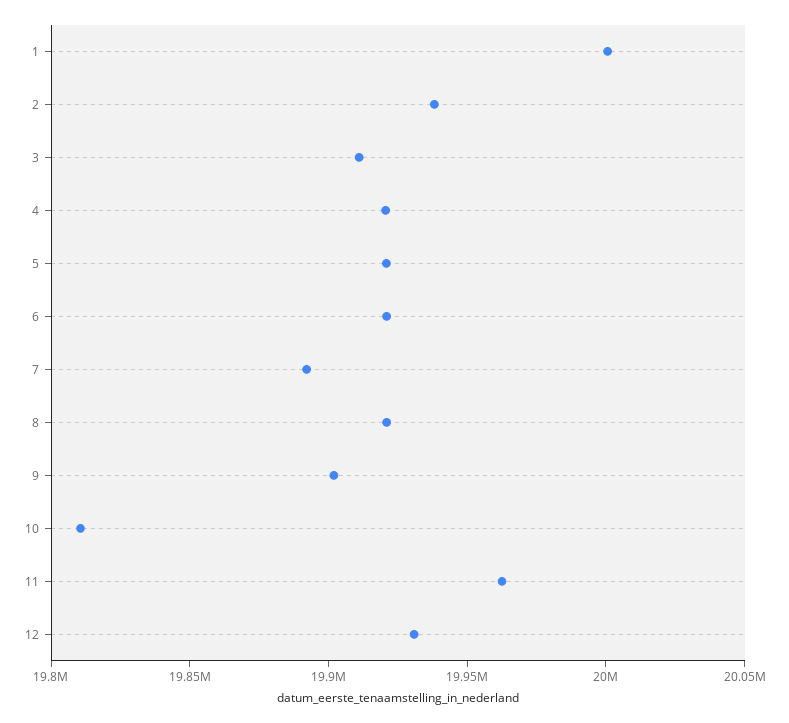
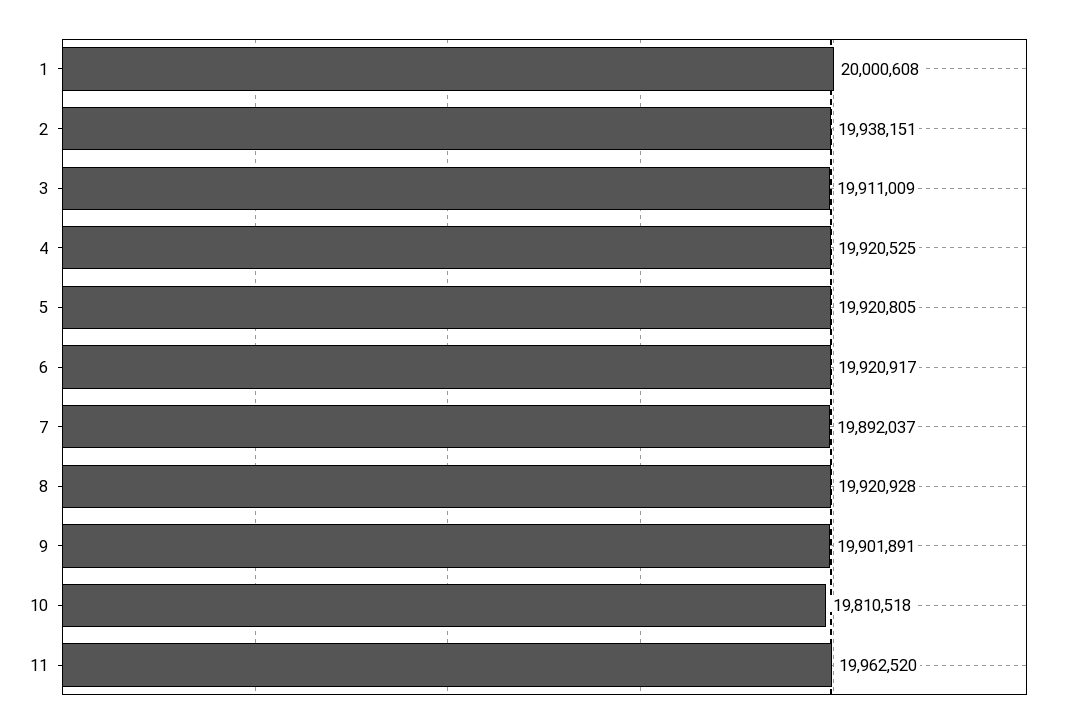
12: 19930000 -> none

